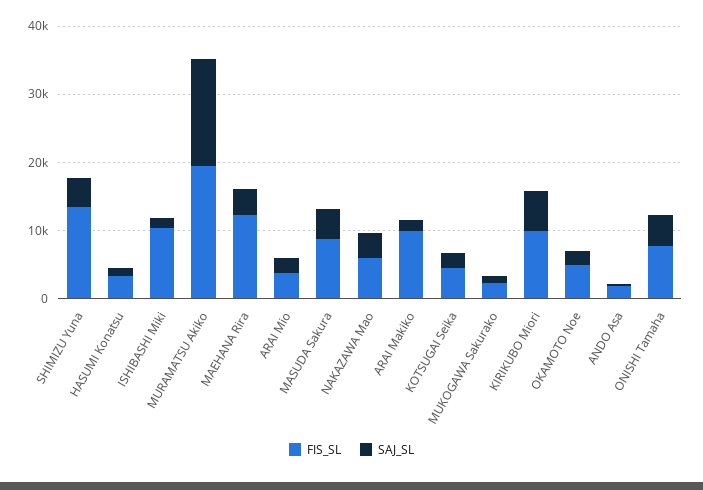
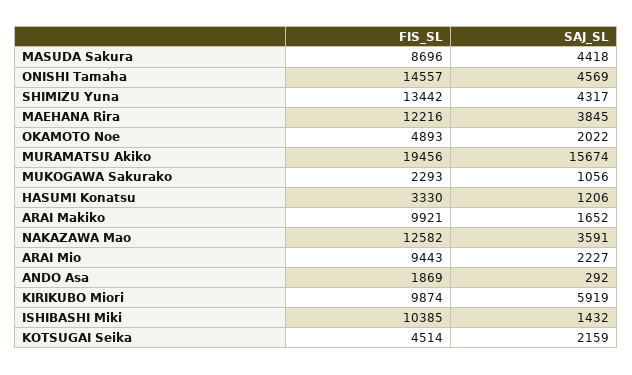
FIS_SL, ARAI Mio: 4000 -> 9443
FIS_SL, NAKAZAWA Mao: 6000 -> 12582
FIS_SL, ONISHI Tamaha: 8000 -> 14557

